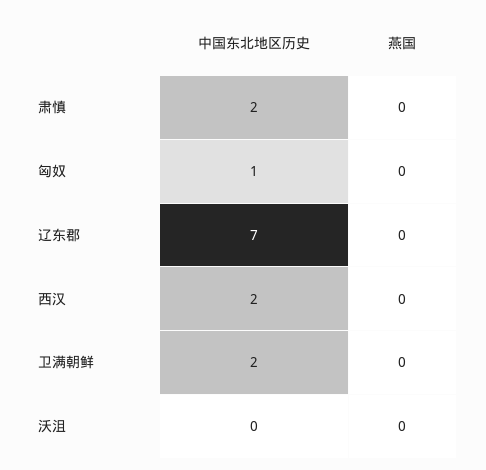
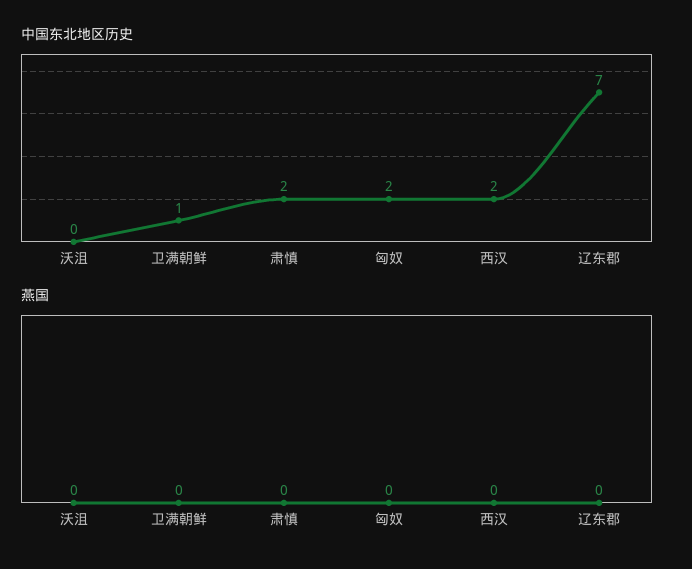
中国东北地区历史, 匈奴: 1 -> 2
中国东北地区历史, 卫满朝鲜: 2 -> 1

